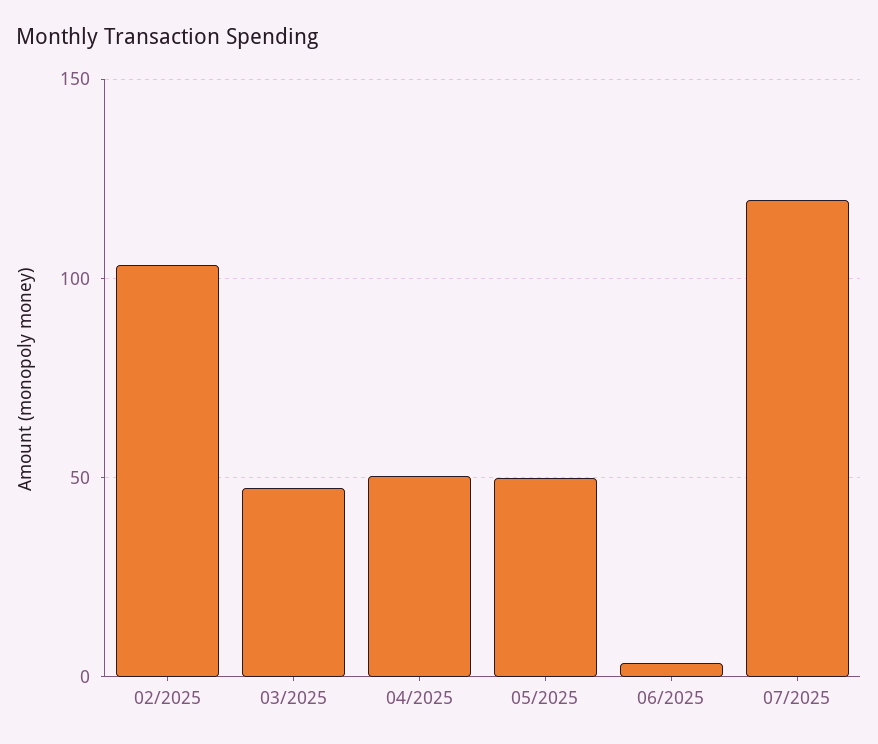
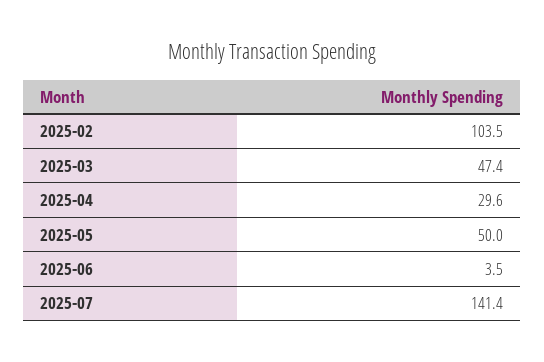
04/2025: 50 -> 29.6
07/2025: 120 -> 141.4

